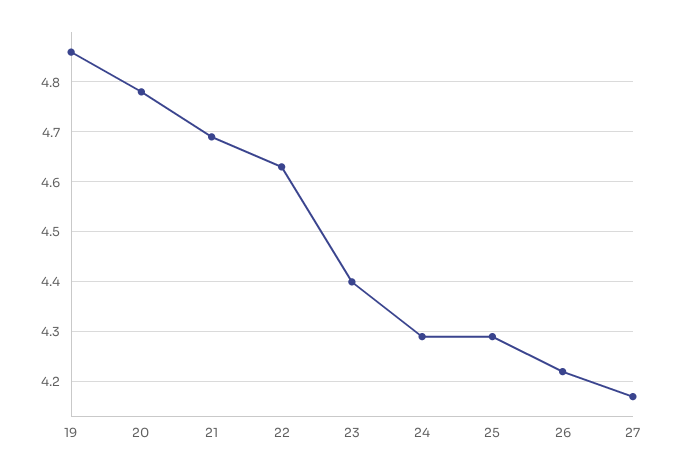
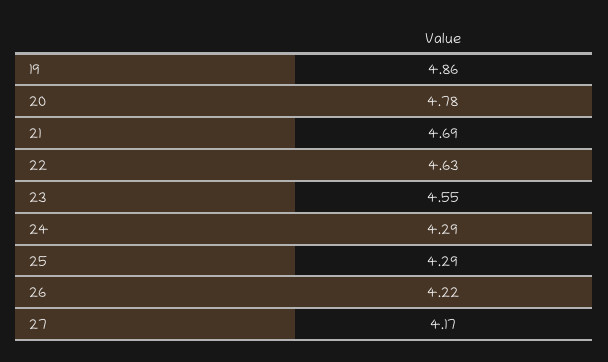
23: 4.4 -> 4.55

